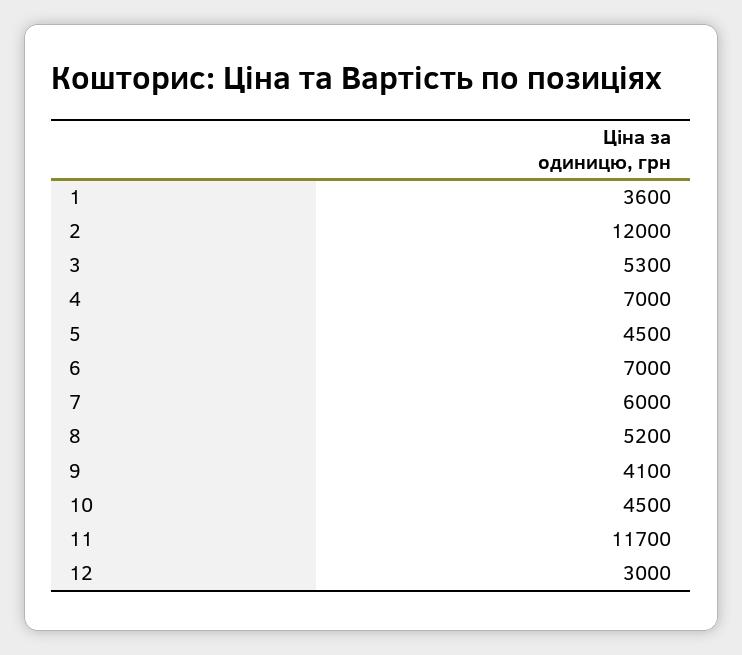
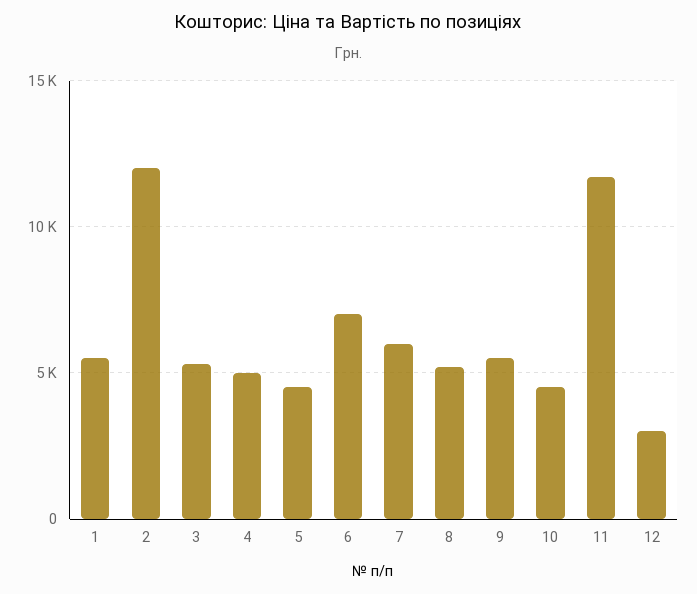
1: 3600 -> 5500
4: 7000 -> 5000
9: 4100 -> 5500

